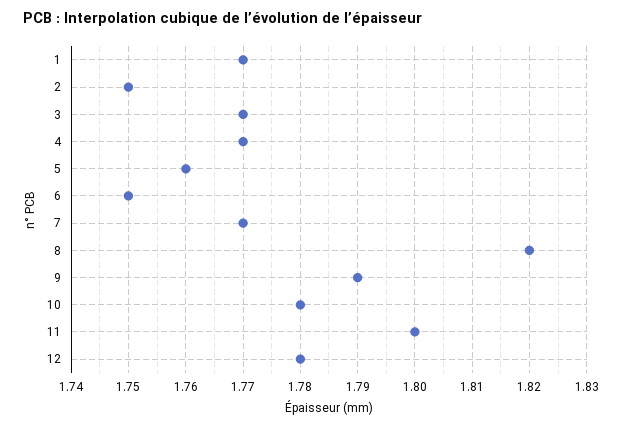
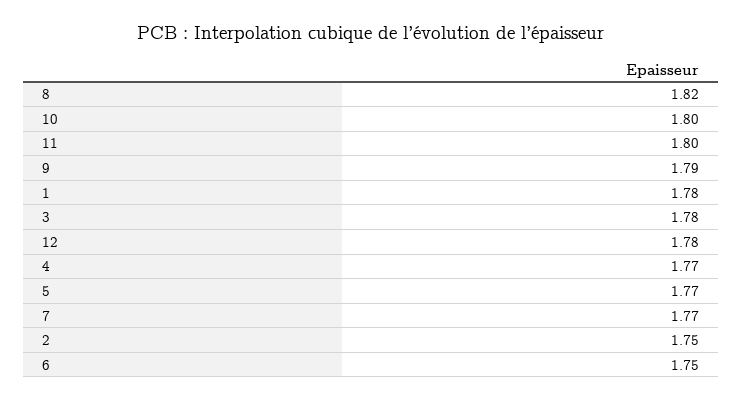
1: 1.77 -> 1.78
3: 1.77 -> 1.78
5: 1.76 -> 1.77
10: 1.78 -> 1.8

